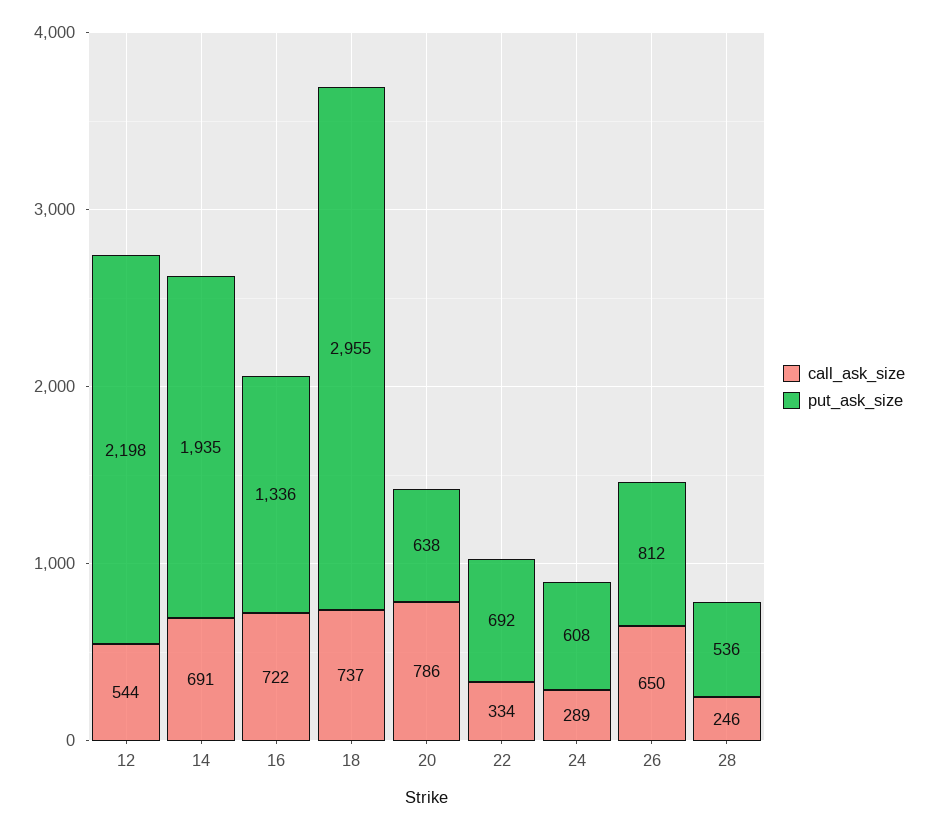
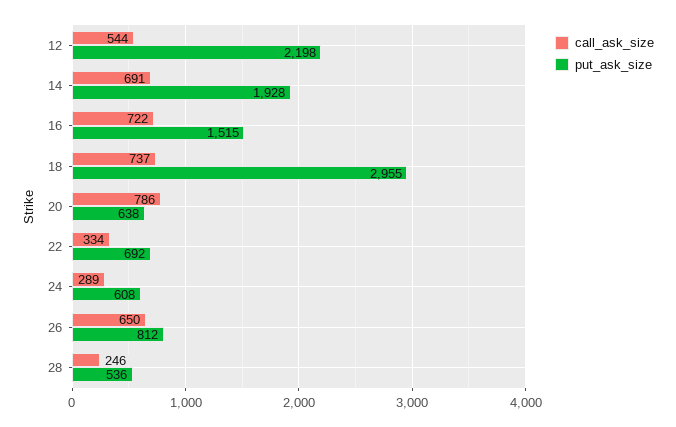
put_ask_size, 14: 1935 -> 1928
put_ask_size, 16: 1336 -> 1515

